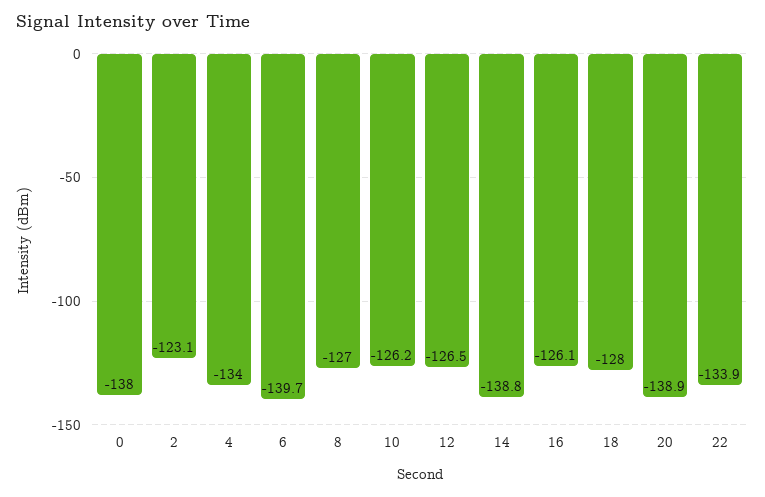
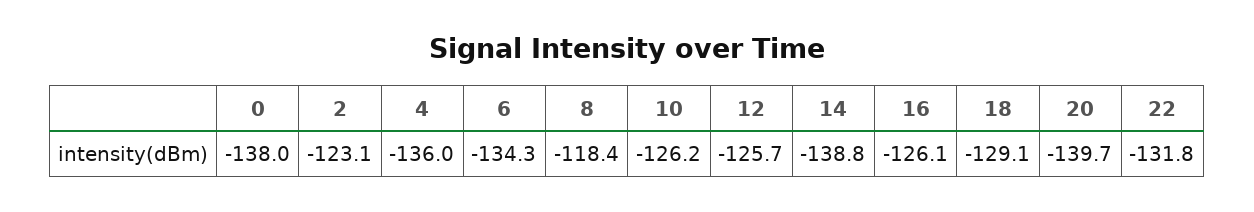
4: -134 -> -136
6: -139.7 -> -134.3
8: -127 -> -118.4
12: -126.5 -> -125.7
18: -128 -> -129.1
20: -138.9 -> -139.7
22: -133.9 -> -131.8

